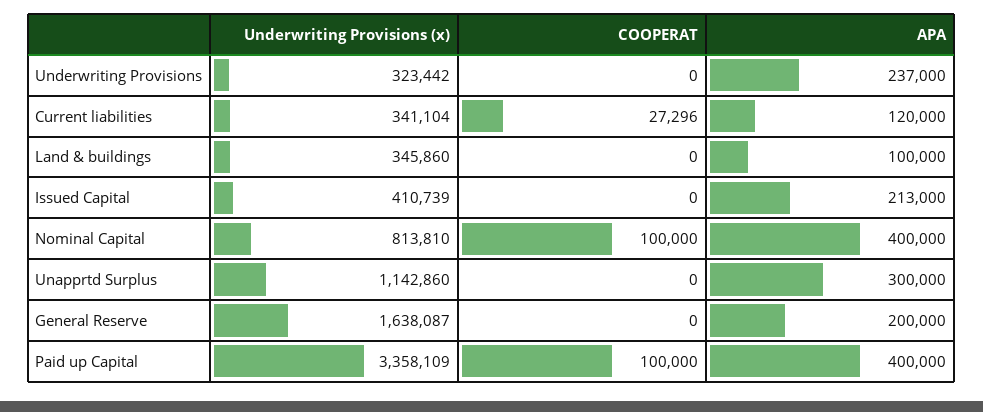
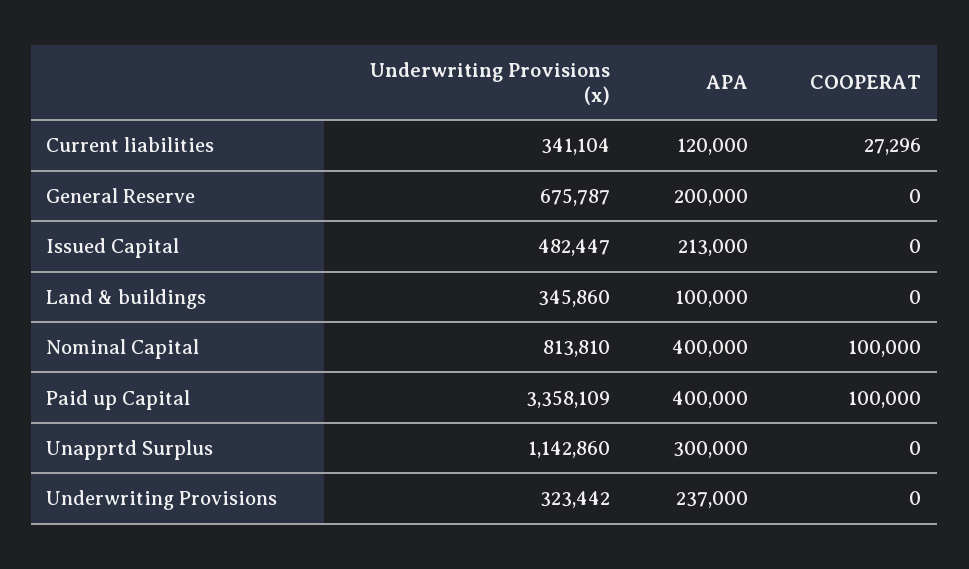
Underwriting Provisions (x), Issued Capital: 410739 -> 482447
Underwriting Provisions (x), General Reserve: 1638087 -> 675787

